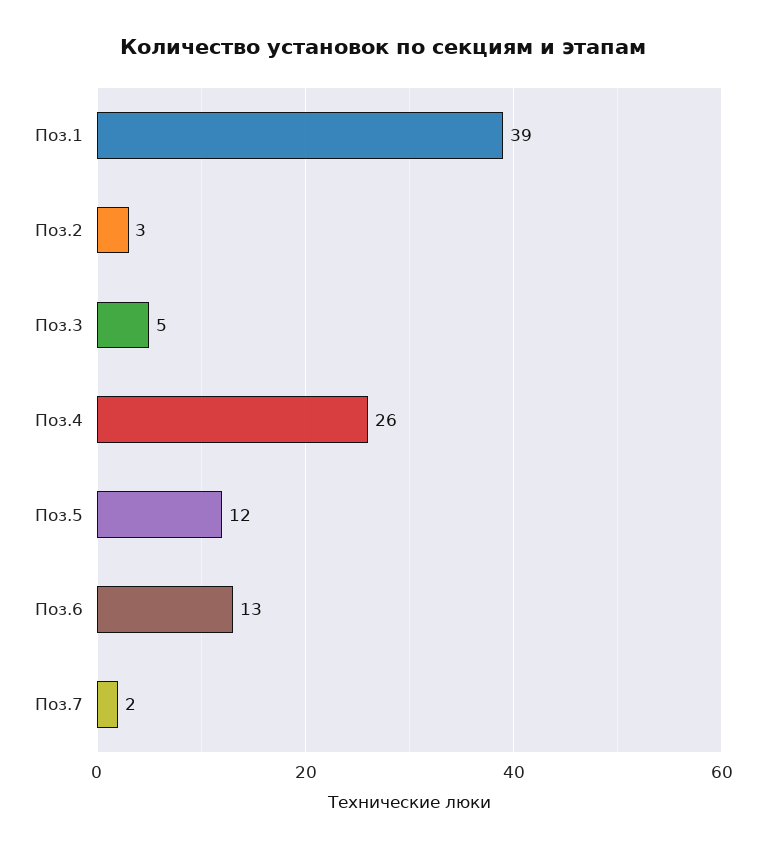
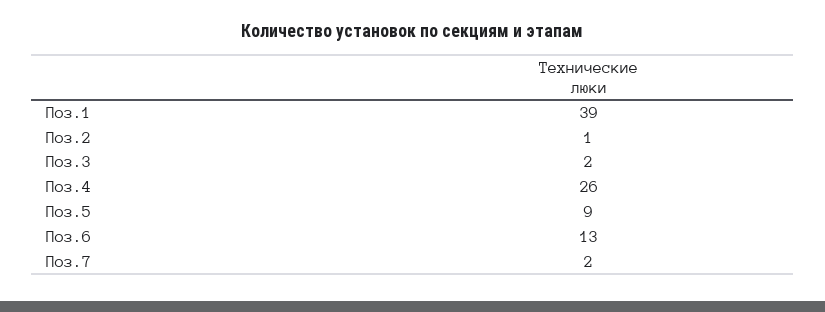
Поз.2: 3 -> 1
Поз.3: 5 -> 2
Поз.5: 12 -> 9

